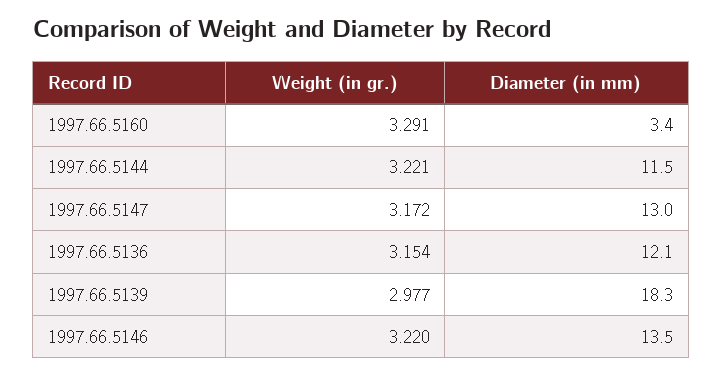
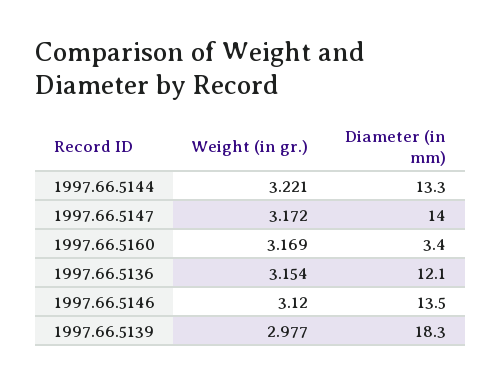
Weight (in gr.), 1997.66.5160: 3.291 -> 3.169
Diameter (in mm), 1997.66.5144: 11.5 -> 13.3
Diameter (in mm), 1997.66.5147: 13 -> 14
Weight (in gr.), 1997.66.5146: 3.22 -> 3.12

